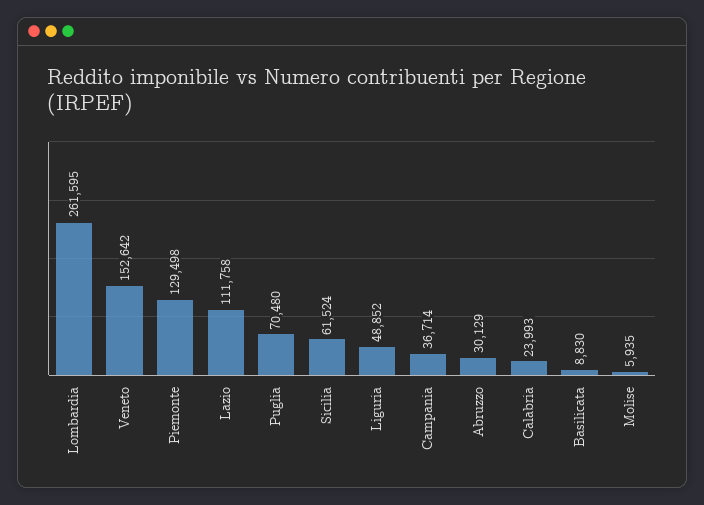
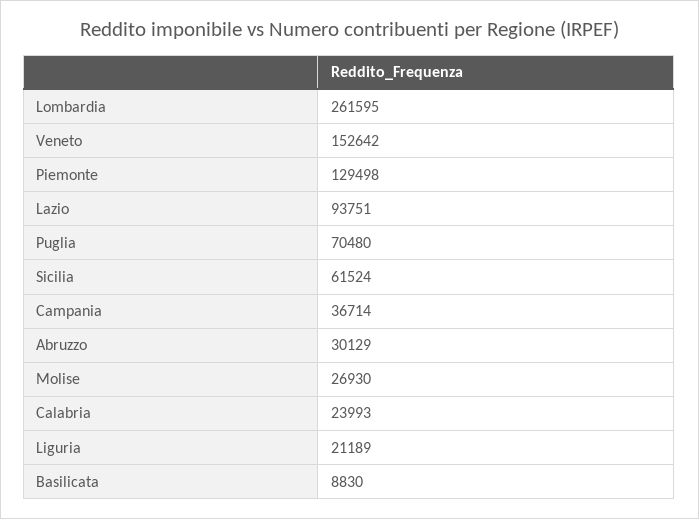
Lazio: 111758 -> 93751
Liguria: 48852 -> 21189
Molise: 5935 -> 26930

